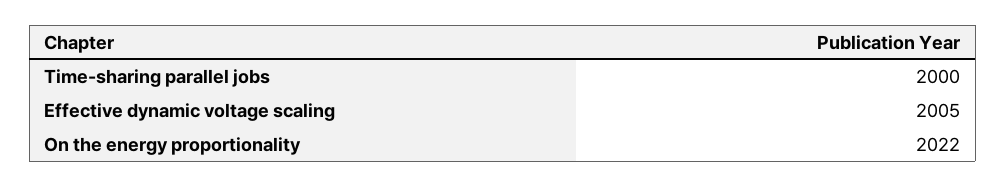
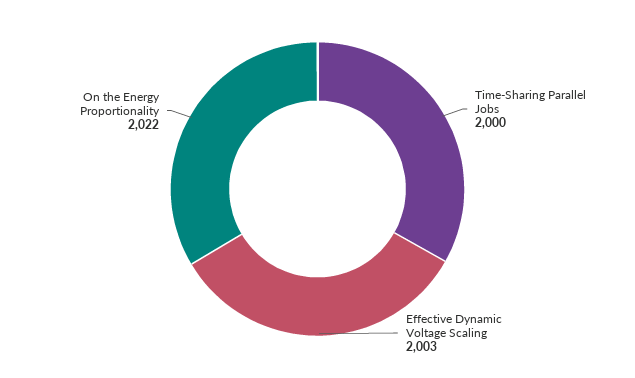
Effective dynamic voltage scaling: 2005 -> 2003

